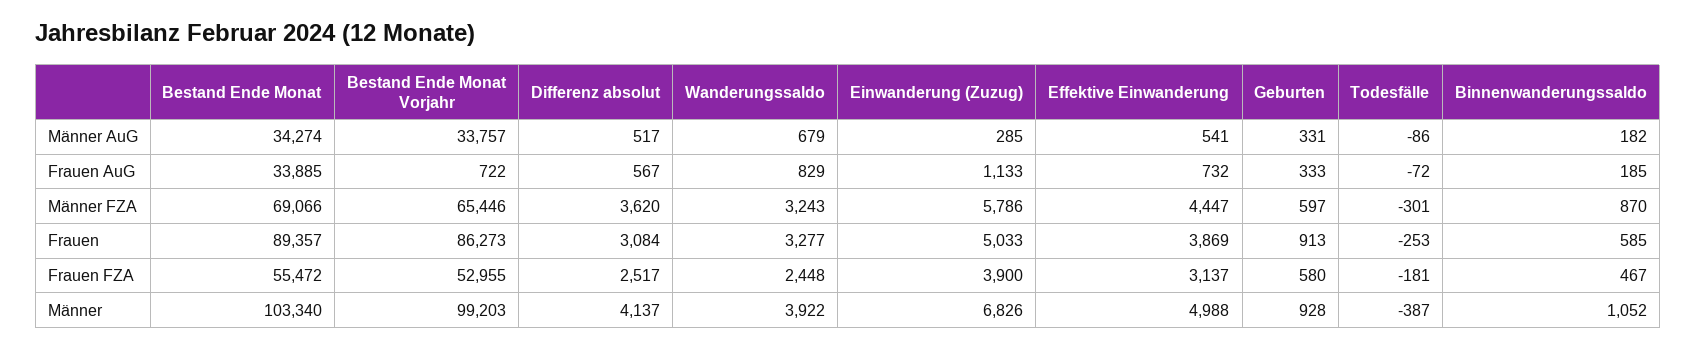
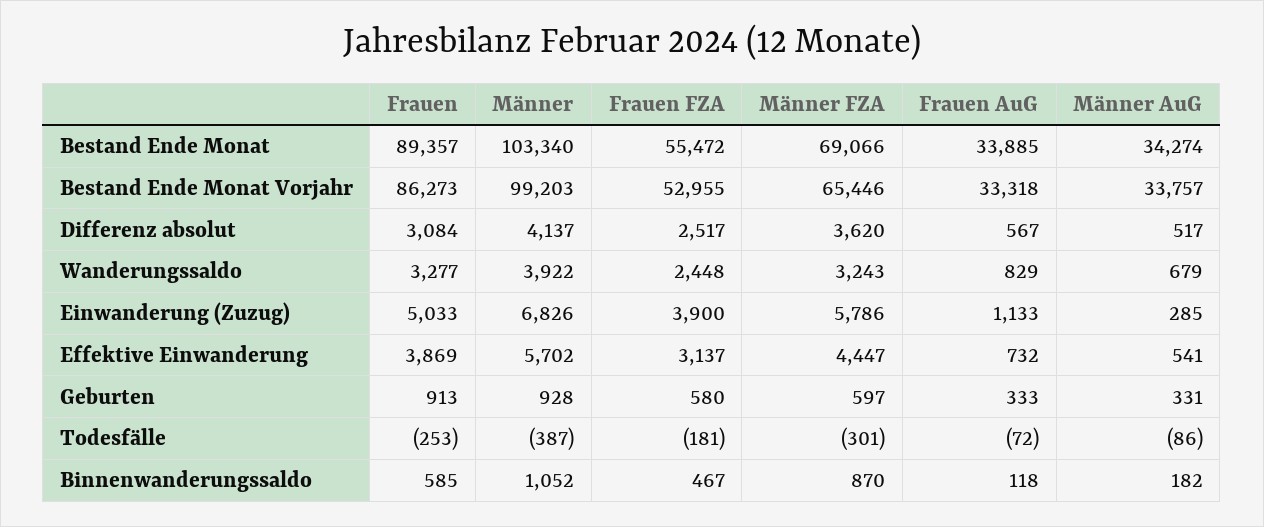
Bestand Ende Monat Vorjahr, Frauen AuG: 722 -> 33318
Binnenwanderungssaldo, Frauen AuG: 185 -> 118
Effektive Einwanderung, Männer: 4988 -> 5702

